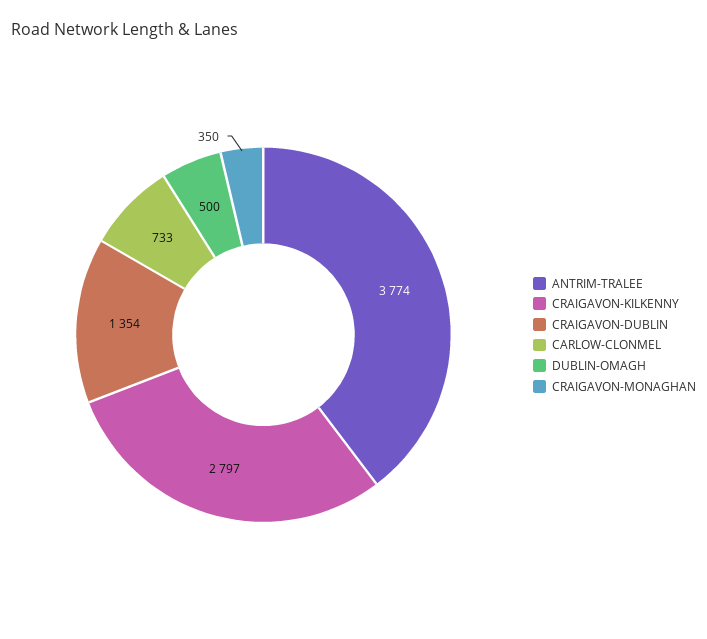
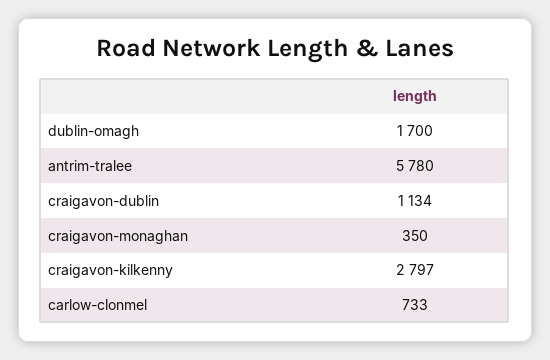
ANTRIM-TRALEE: 3774 -> 5780
CRAIGAVON-DUBLIN: 1354 -> 1134
DUBLIN-OMAGH: 500 -> 1700

